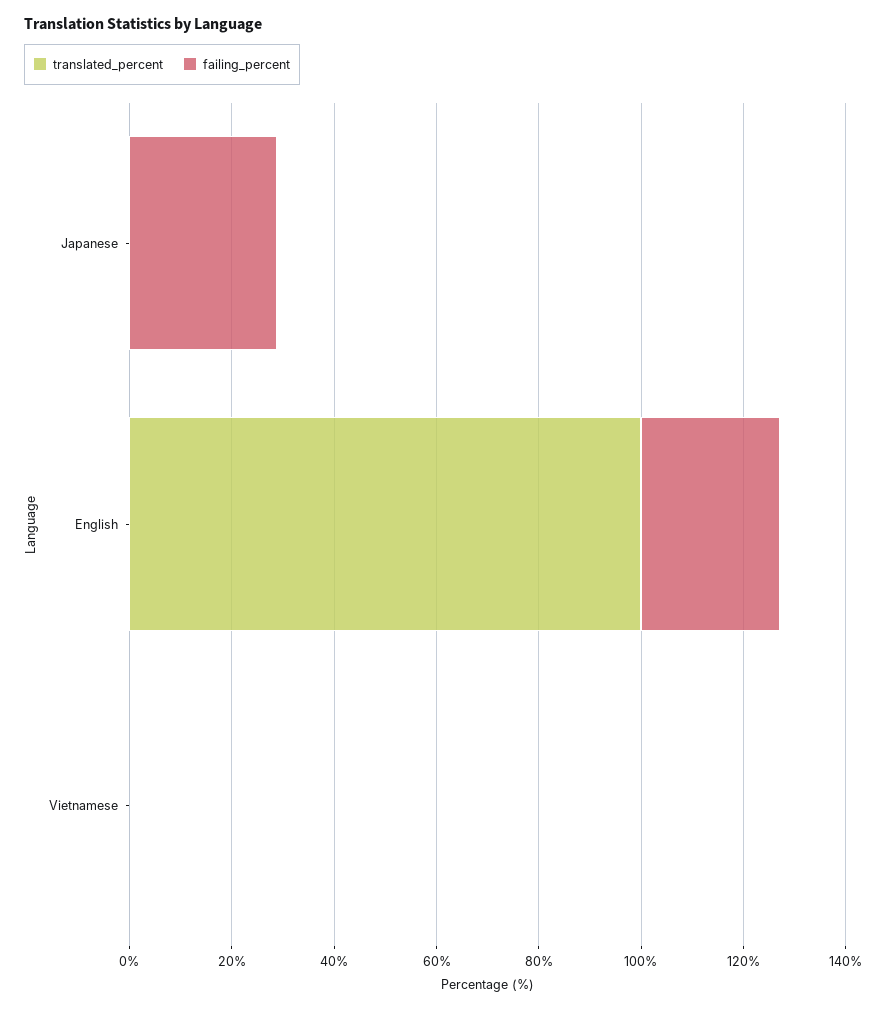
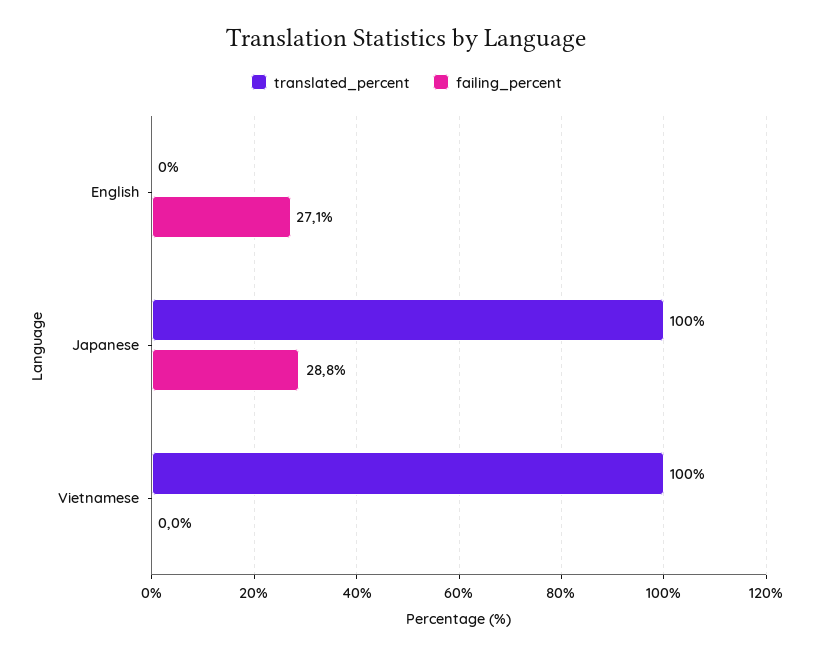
translated_percent, Japanese: 0 -> 100
translated_percent, English: 100 -> 0
translated_percent, Vietnamese: 0 -> 100

